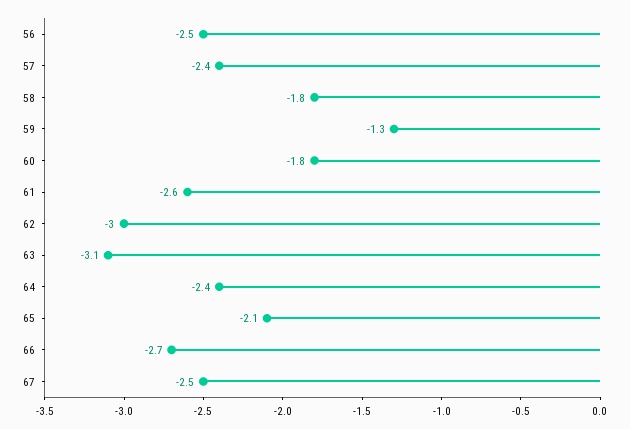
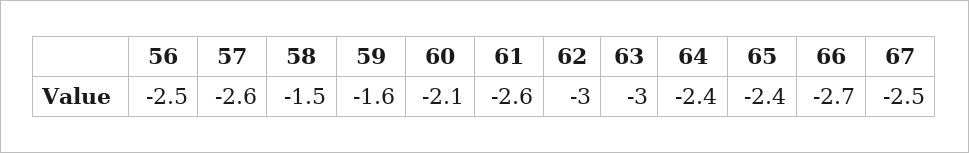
57: -2.4 -> -2.6
58: -1.8 -> -1.5
59: -1.3 -> -1.6
60: -1.8 -> -2.1
63: -3.1 -> -3
65: -2.1 -> -2.4

